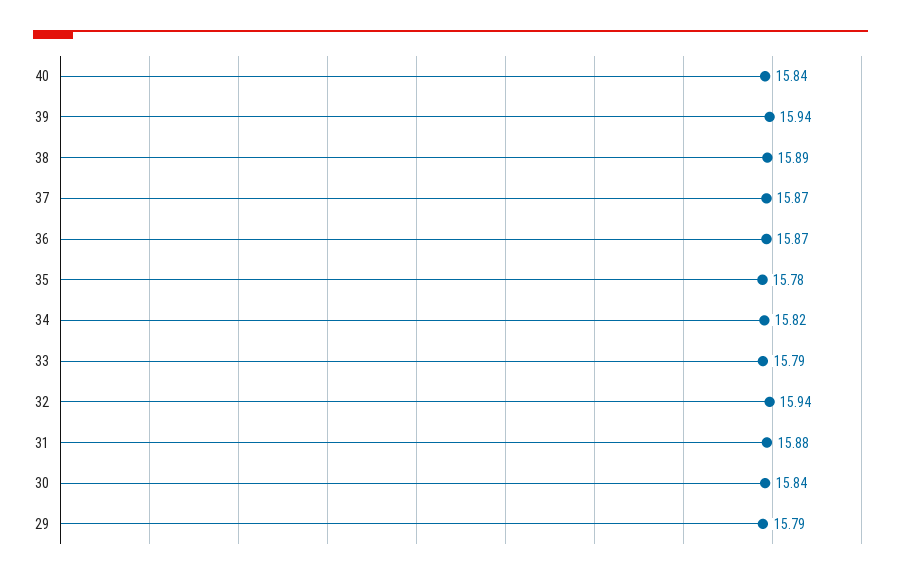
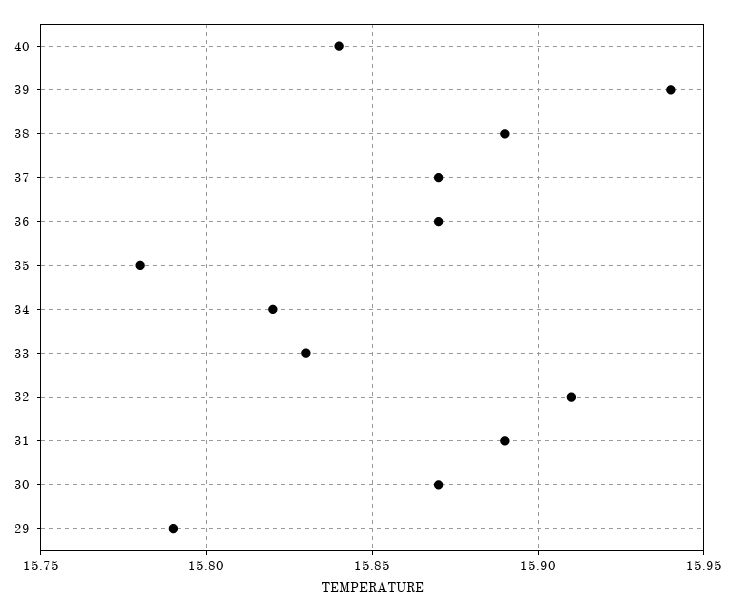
33: 15.79 -> 15.83
32: 15.94 -> 15.91
31: 15.88 -> 15.89
30: 15.84 -> 15.87

